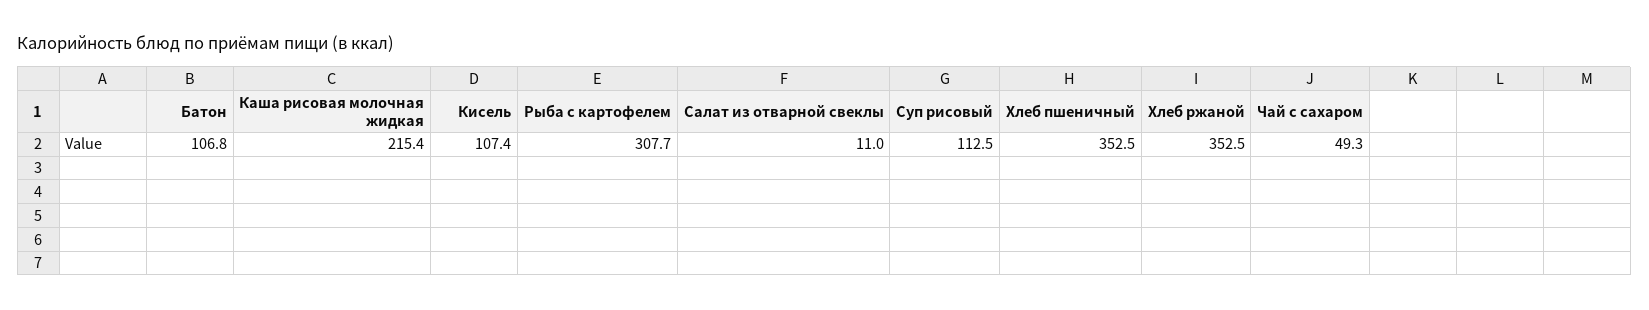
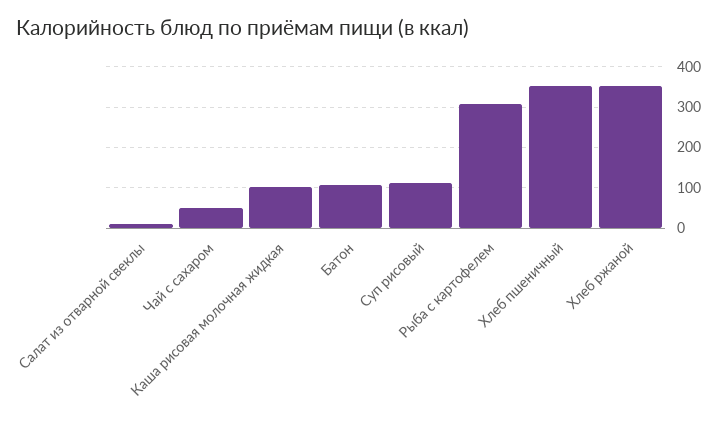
Каша рисовая молочная жидкая: 215.4 -> 100
Кисель: 107.4 -> none

